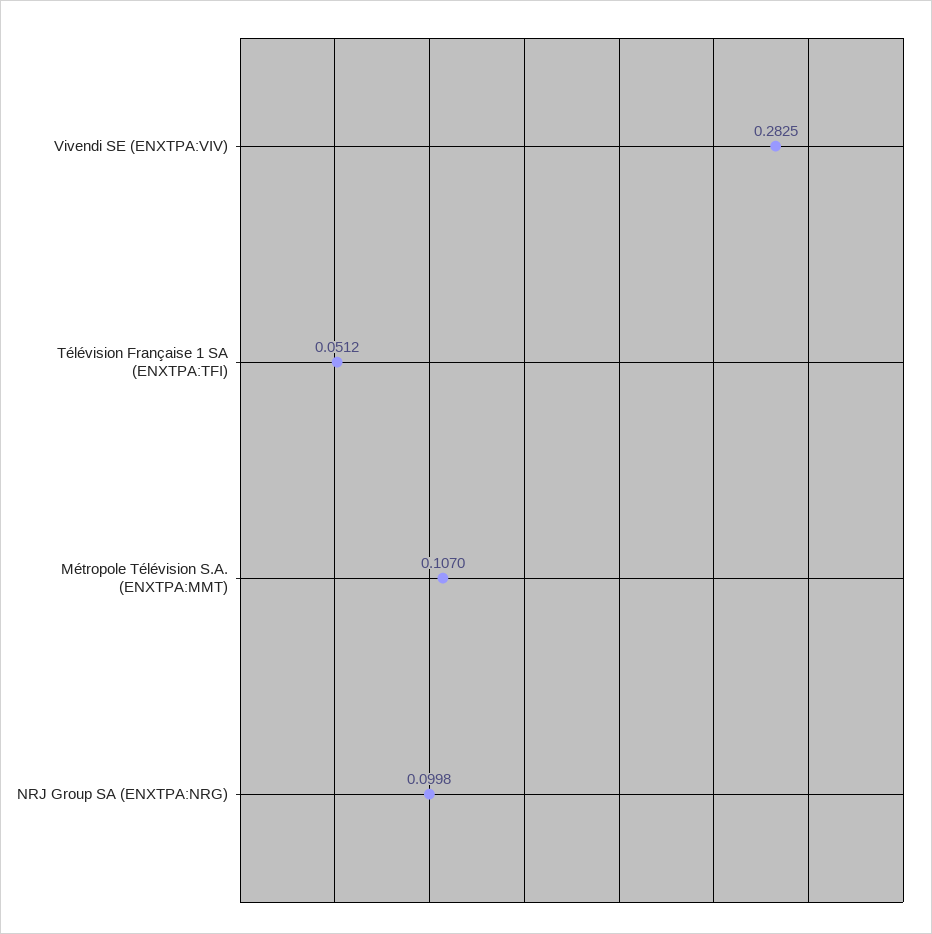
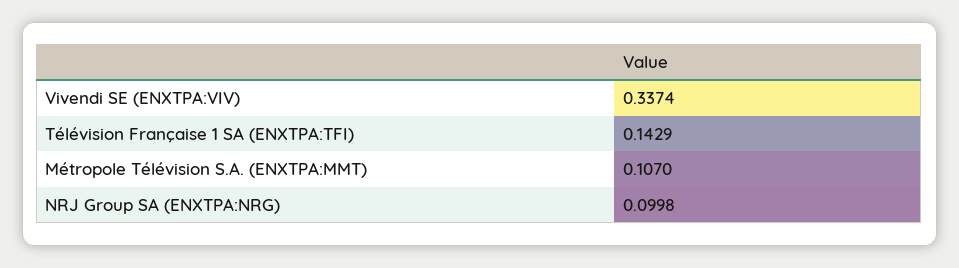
Vivendi SE (ENXTPA:VIV): 0.2825 -> 0.3374
Télévision Française 1 SA (ENXTPA:TFI): 0.0512 -> 0.1429

